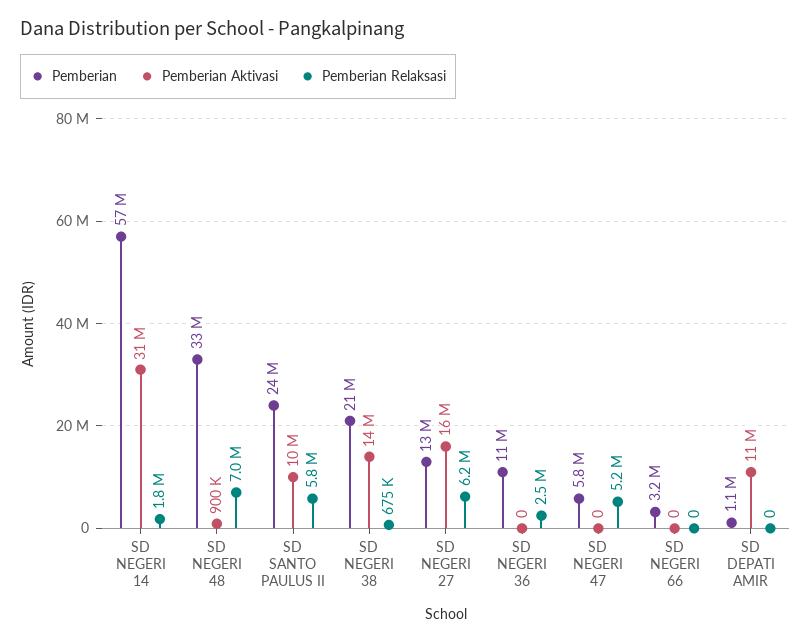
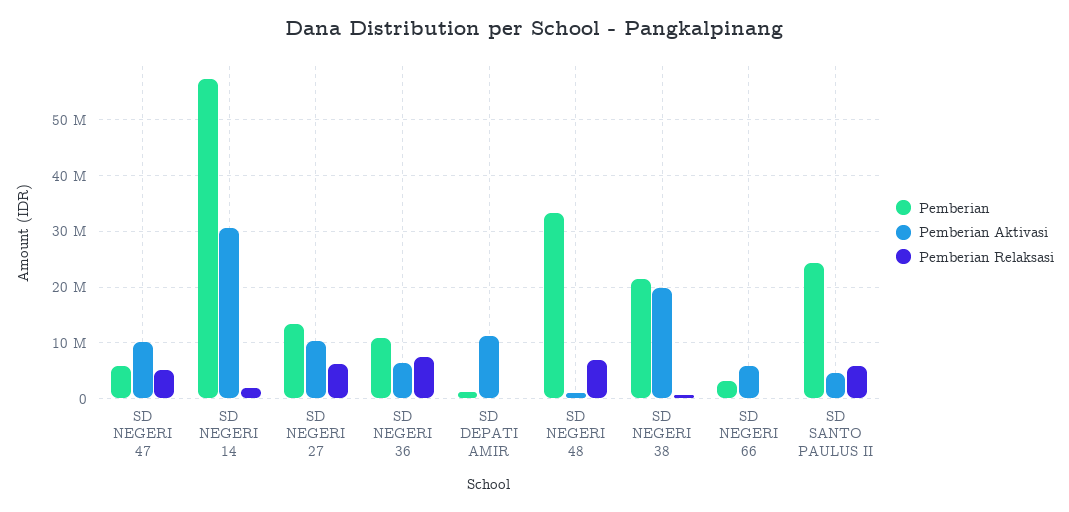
Pemberian Aktivasi, SD SANTO PAULUS II: 10000000 -> 4000000
Pemberian Aktivasi, SD NEGERI 38: 14000000 -> 20000000
Pemberian Aktivasi, SD NEGERI 27: 16000000 -> 10000000
Pemberian Aktivasi, SD NEGERI 36: 0 -> 6000000
Pemberian Relaksasi, SD NEGERI 36: 2500000 -> 8000000
Pemberian Aktivasi, SD NEGERI 47: 0 -> 10000000
Pemberian Aktivasi, SD NEGERI 66: 0 -> 6000000

